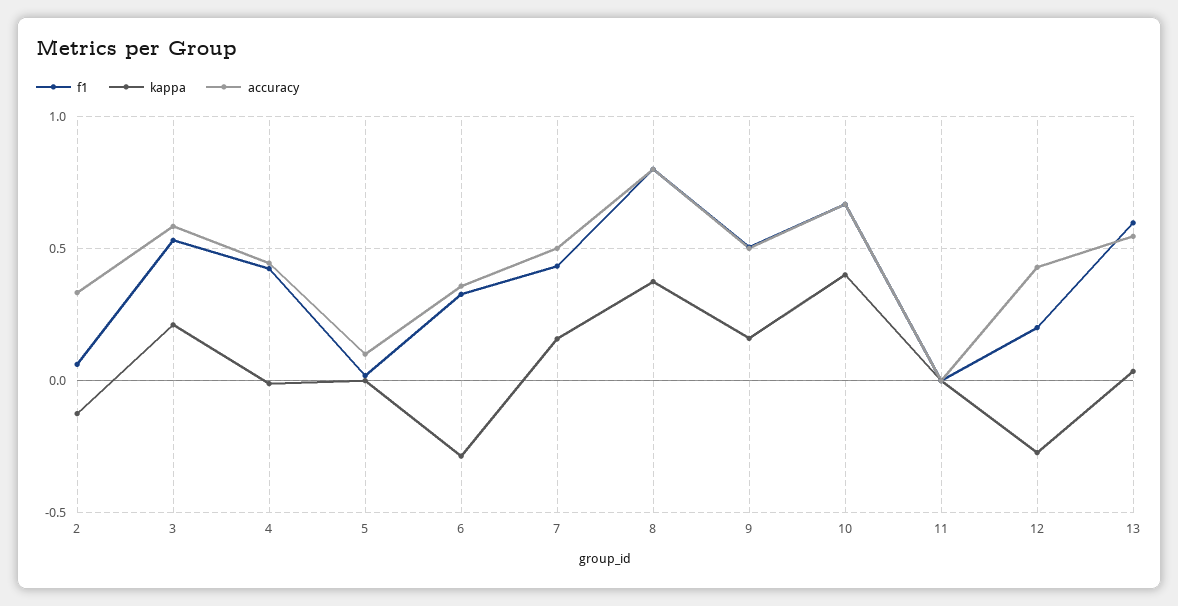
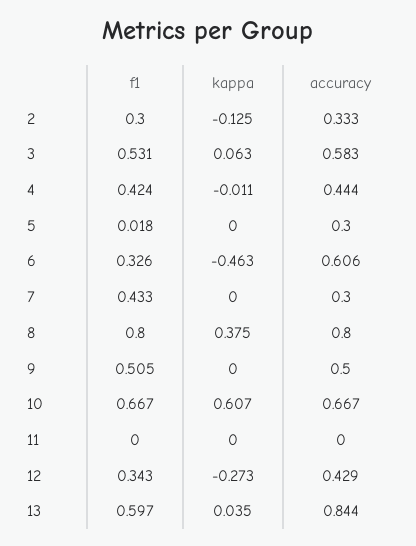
f1, 2: 0.05 -> 0.3
kappa, 3: 0.2 -> 0.063
accuracy, 5: 0.1 -> 0.3
kappa, 6: -0.3 -> -0.463
accuracy, 6: 0.35 -> 0.606
kappa, 7: 0.15 -> 0
accuracy, 7: 0.5 -> 0.3
kappa, 9: 0.15 -> 0
kappa, 10: 0.4 -> 0.607
f1, 12: 0.2 -> 0.343
accuracy, 13: 0.55 -> 0.844

